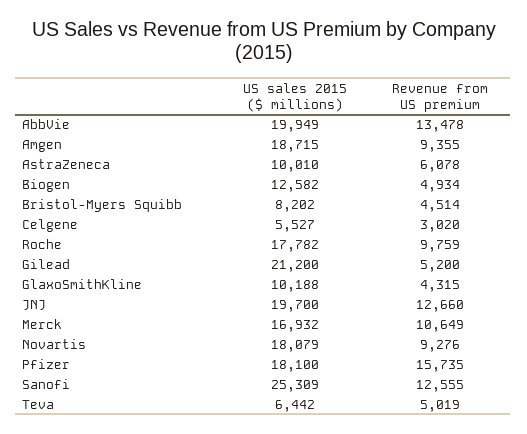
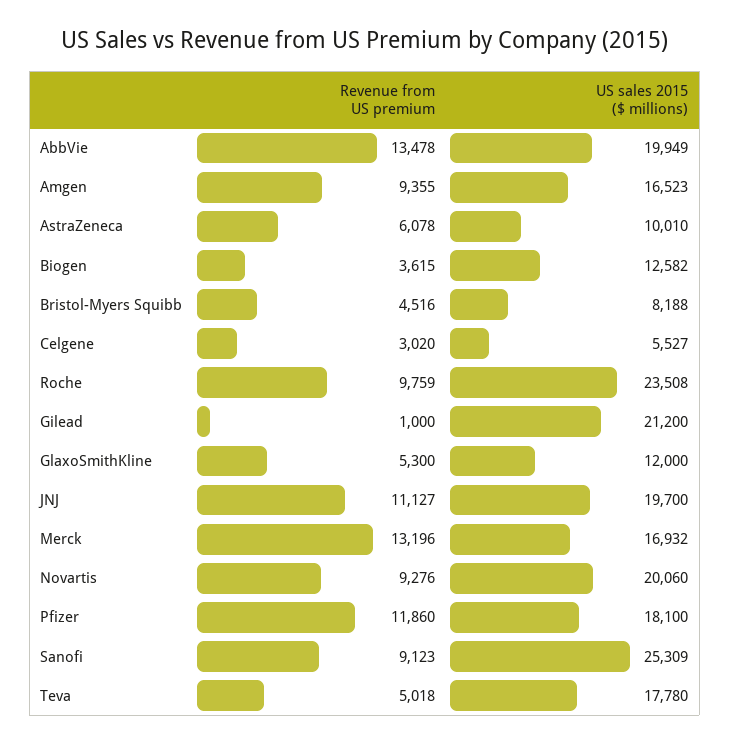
US sales 2015 ($ millions), Amgen: 18715 -> 16523
Revenue from US premium, Biogen: 4934 -> 3615
US sales 2015 ($ millions), Bristol-Myers Squibb: 8202 -> 8188
Revenue from US premium, Bristol-Myers Squibb: 4514 -> 4516
US sales 2015 ($ millions), Roche: 17782 -> 23508
Revenue from US premium, Gilead: 5200 -> 1000
US sales 2015 ($ millions), GlaxoSmithKline: 10188 -> 12000
Revenue from US premium, GlaxoSmithKline: 4315 -> 5300
Revenue from US premium, JNJ: 12660 -> 11127
Revenue from US premium, Merck: 10649 -> 13196
US sales 2015 ($ millions), Novartis: 18079 -> 20060
Revenue from US premium, Pfizer: 15735 -> 11860
Revenue from US premium, Sanofi: 12555 -> 9123
US sales 2015 ($ millions), Teva: 6442 -> 17780
Revenue from US premium, Teva: 5019 -> 5018

